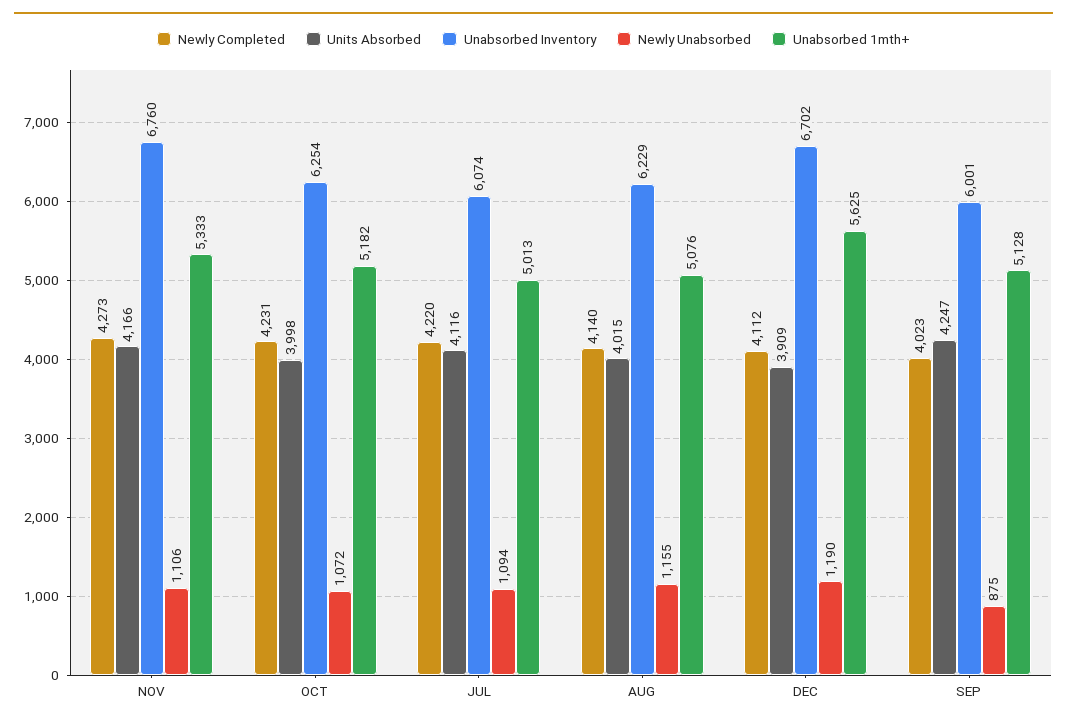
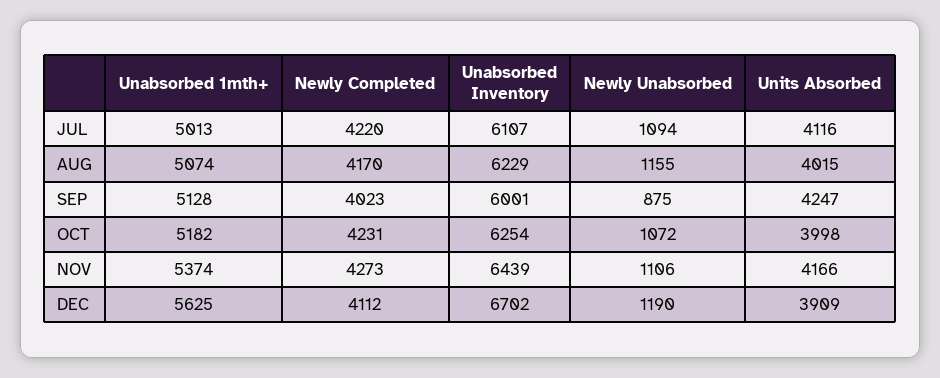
Unabsorbed Inventory, NOV: 6760 -> 6439
Unabsorbed 1mth+, NOV: 5333 -> 5374
Unabsorbed Inventory, JUL: 6074 -> 6107
Newly Completed, AUG: 4140 -> 4170
Unabsorbed 1mth+, AUG: 5076 -> 5074

